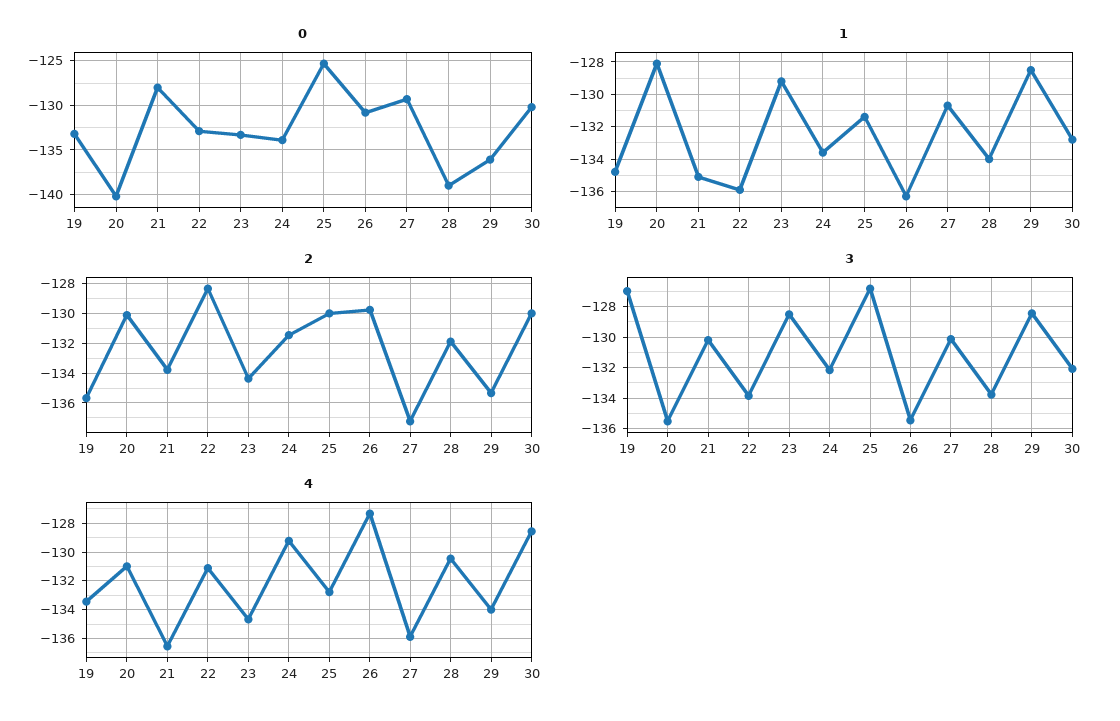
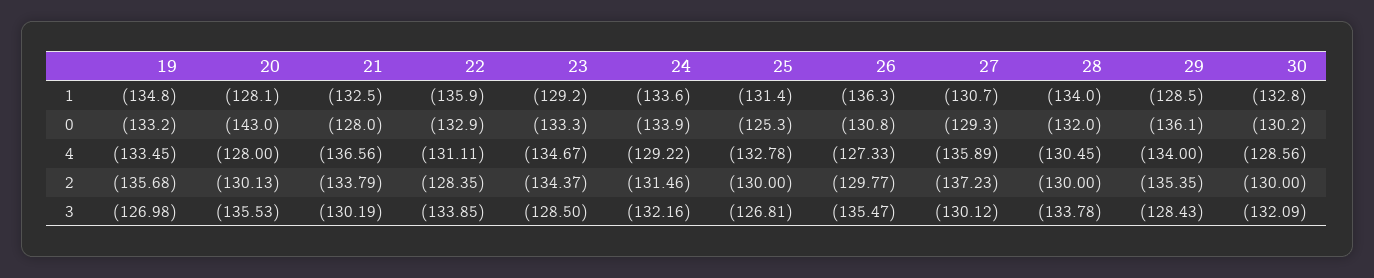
0, 20: -140 -> -143
0, 28: -139 -> -132
1, 21: -135 -> -132.5
2, 28: -132 -> -130
4, 20: -131 -> -128

